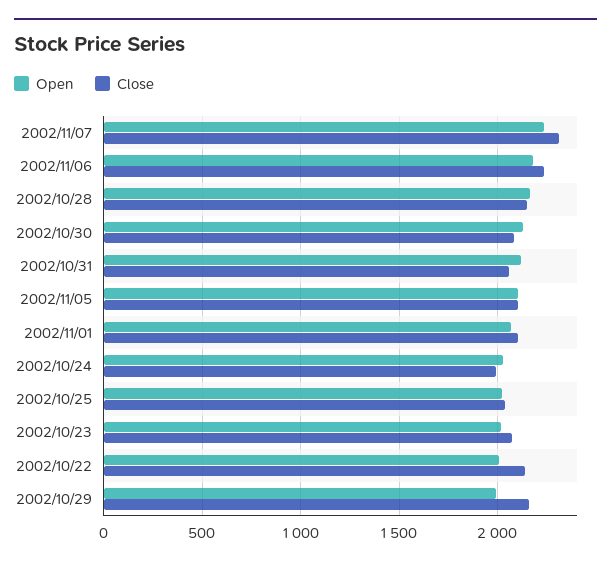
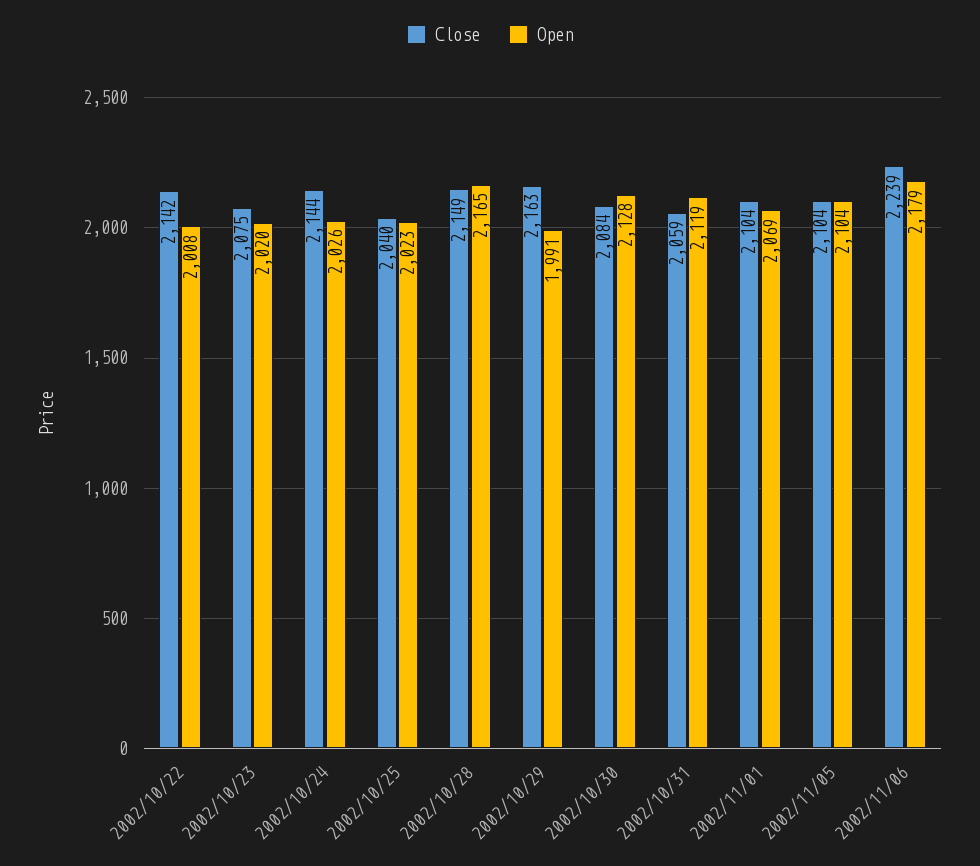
Open, 2002/11/07: 2250 -> none
Close, 2002/11/07: 2300 -> none
Close, 2002/10/24: 2000 -> 2144

